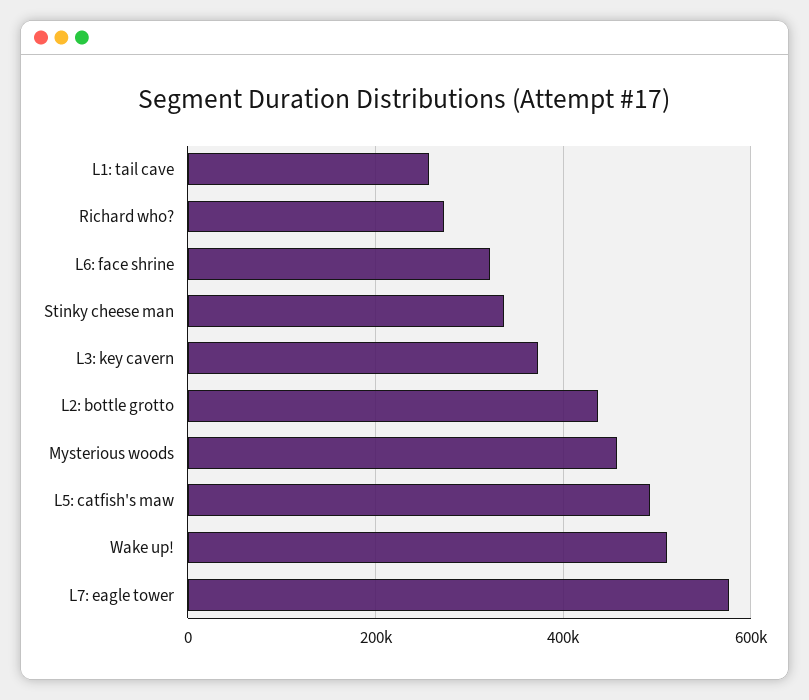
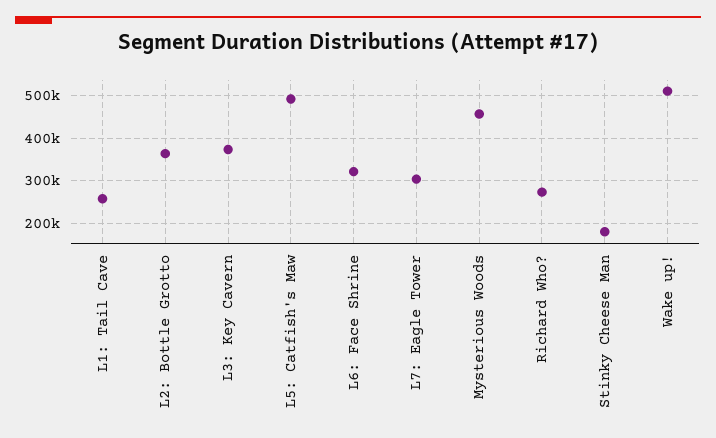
Stinky cheese man: 340000 -> 180000
L2: bottle grotto: 440000 -> 360000
L7: eagle tower: 580000 -> 300000

